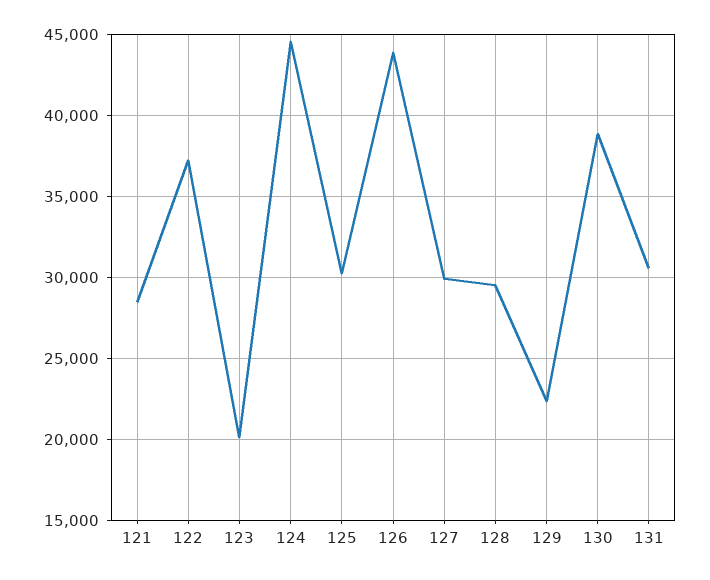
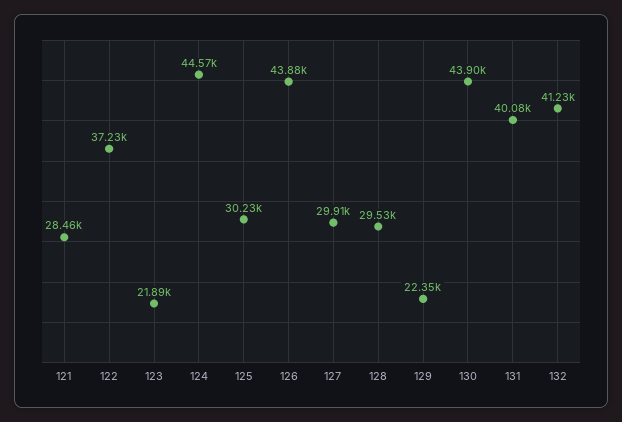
123: 20000 -> 21890
130: 39000 -> 43900
131: 30500 -> 40080
132: none -> 41230

